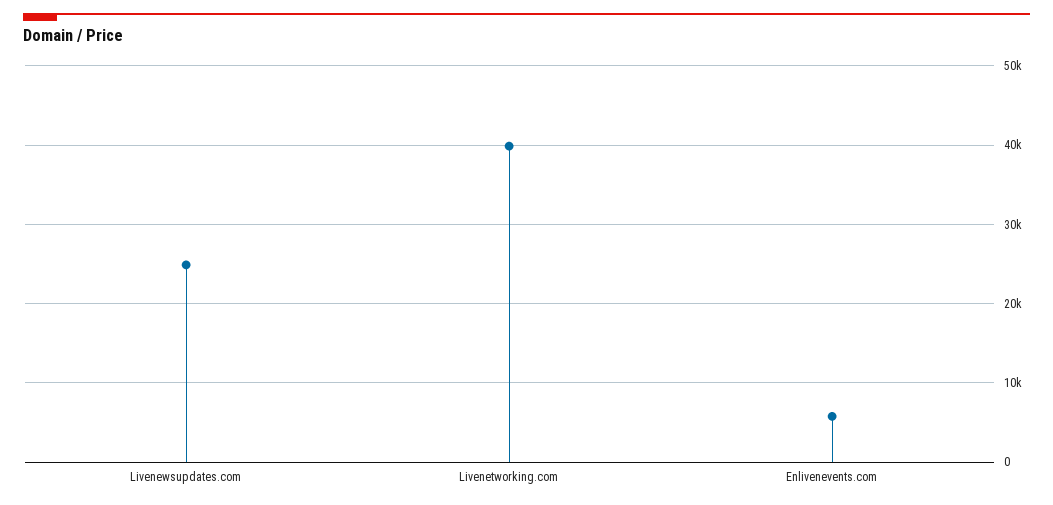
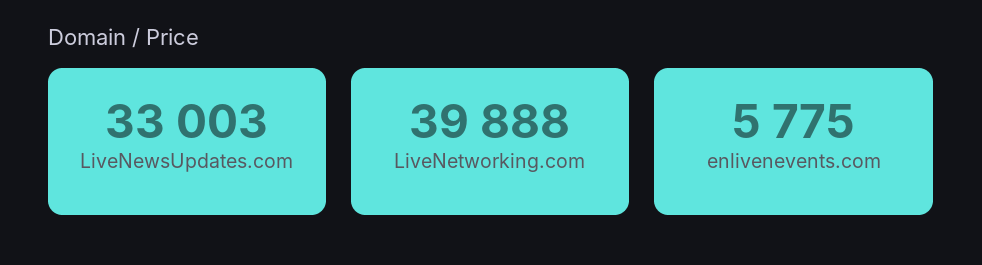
Livenewsupdates.com: 25000 -> 33003

